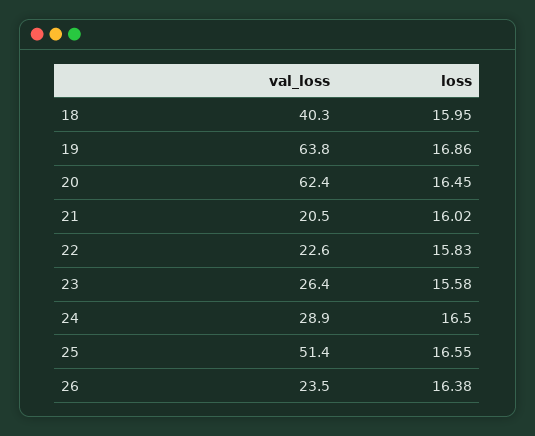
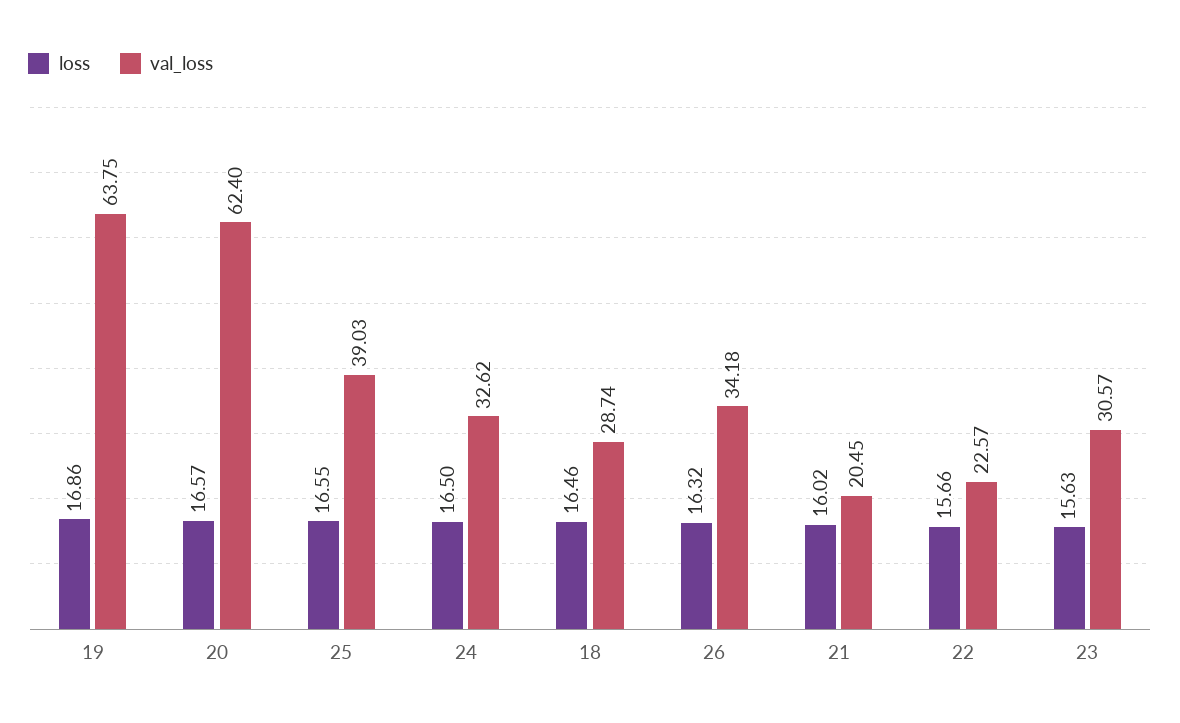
val_loss, 18: 40.3 -> 28.74
loss, 18: 15.95 -> 16.46
loss, 20: 16.45 -> 16.57
loss, 22: 15.83 -> 15.66
val_loss, 23: 26.4 -> 30.57
loss, 23: 15.58 -> 15.63
val_loss, 24: 28.9 -> 32.62
val_loss, 25: 51.4 -> 39.03
val_loss, 26: 23.5 -> 34.18
loss, 26: 16.38 -> 16.32

